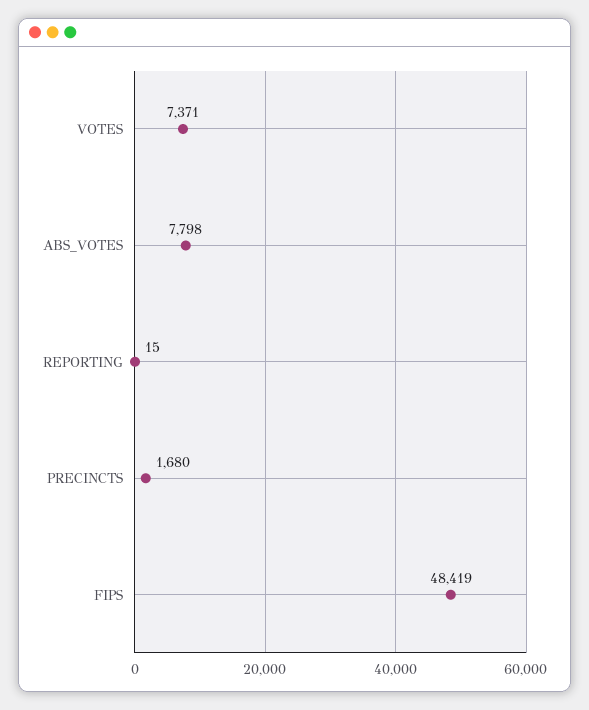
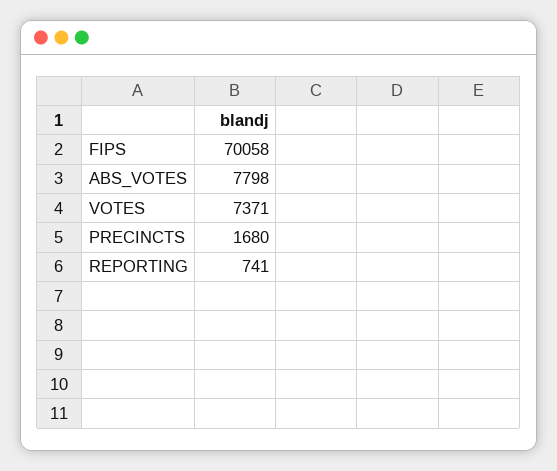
REPORTING: 15 -> 741
FIPS: 48419 -> 70058

